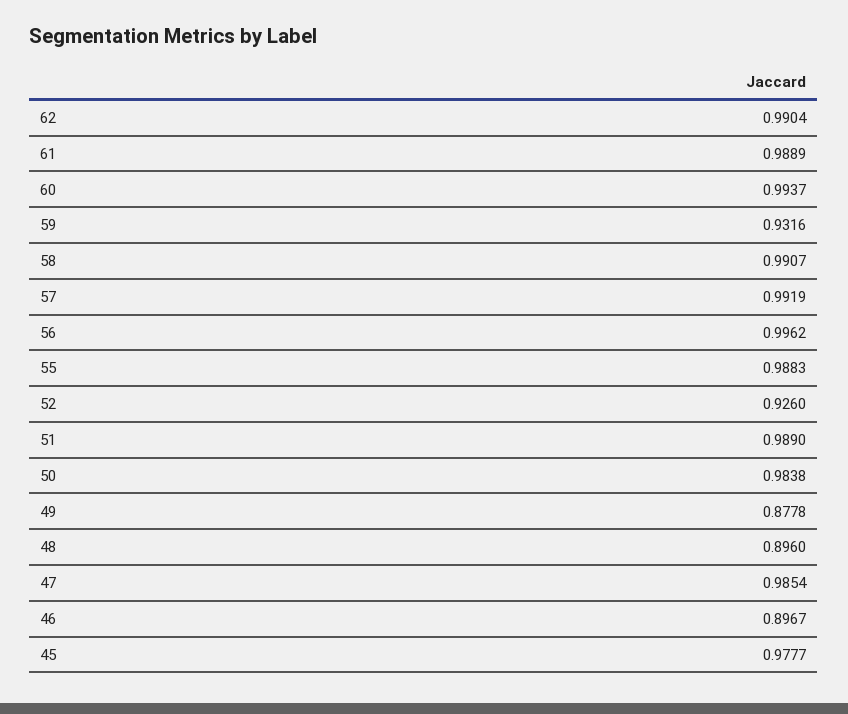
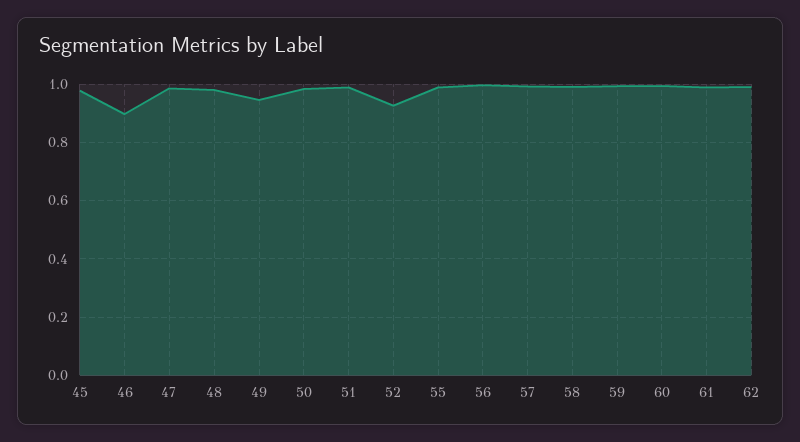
59: 0.9316 -> 1
49: 0.8778 -> 0.95
48: 0.896 -> 0.975

